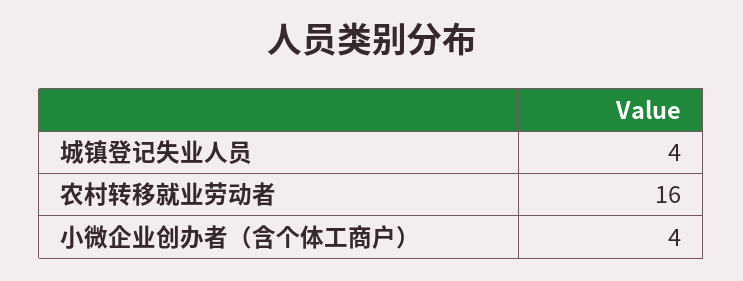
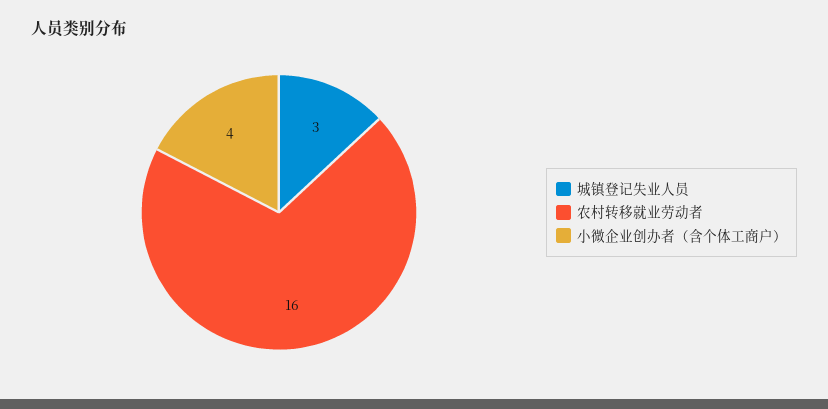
城镇登记失业人员: 4 -> 3

